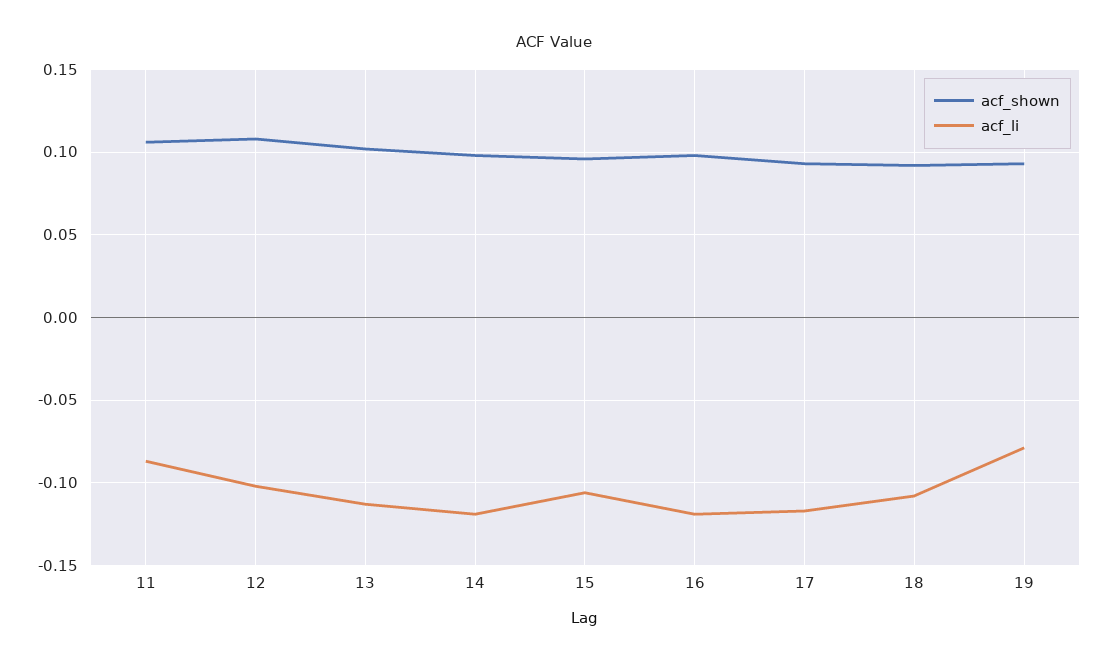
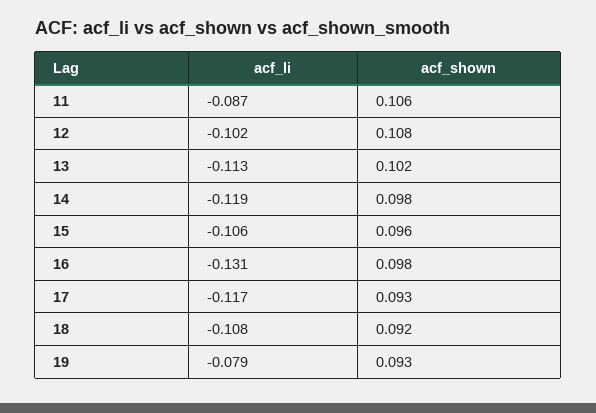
acf_li, 16: -0.12 -> -0.131

